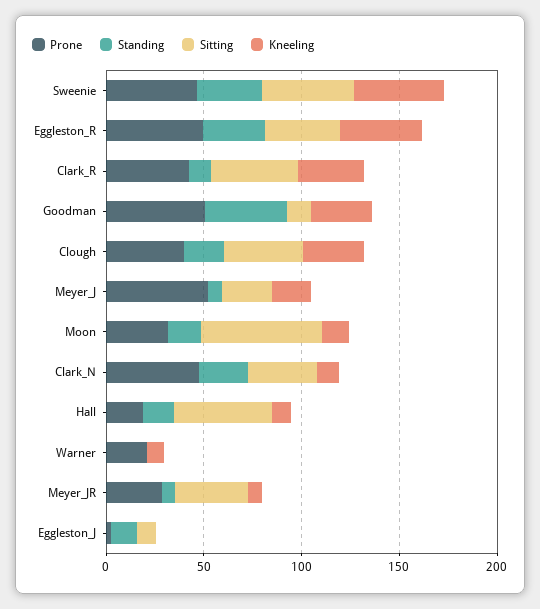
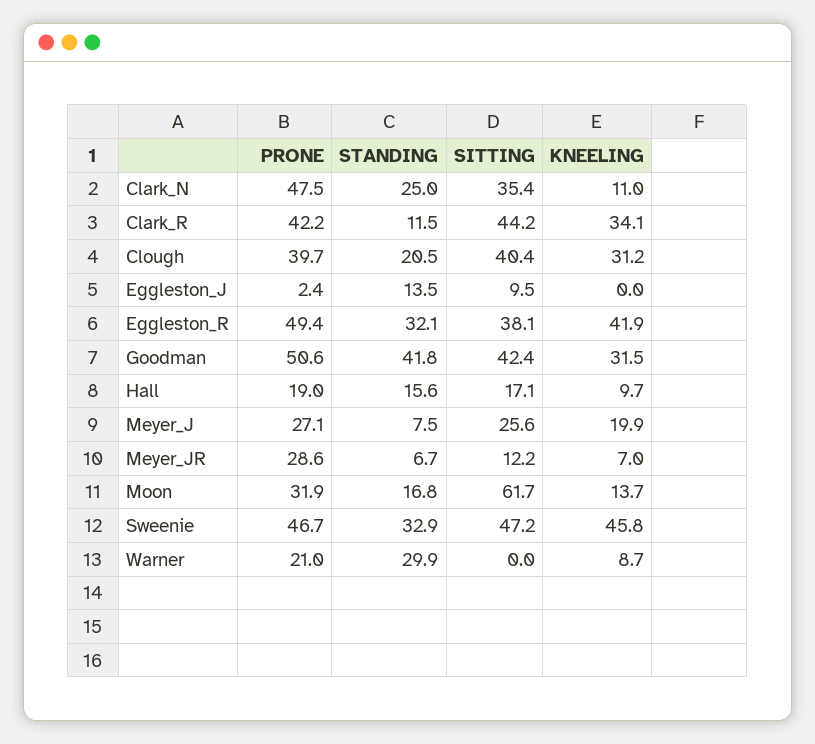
Sitting, Goodman: 10 -> 42.4
Prone, Meyer_J: 50 -> 27.1
Sitting, Hall: 50 -> 17.1
Standing, Warner: 0 -> 29.9
Sitting, Meyer_JR: 40 -> 12.2

